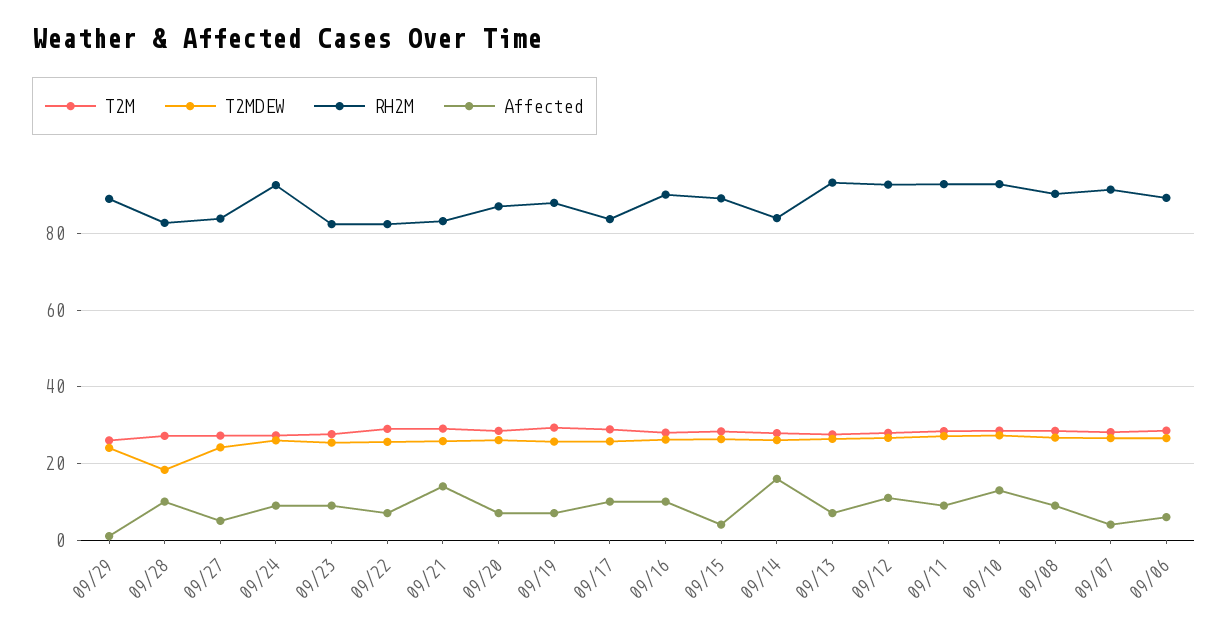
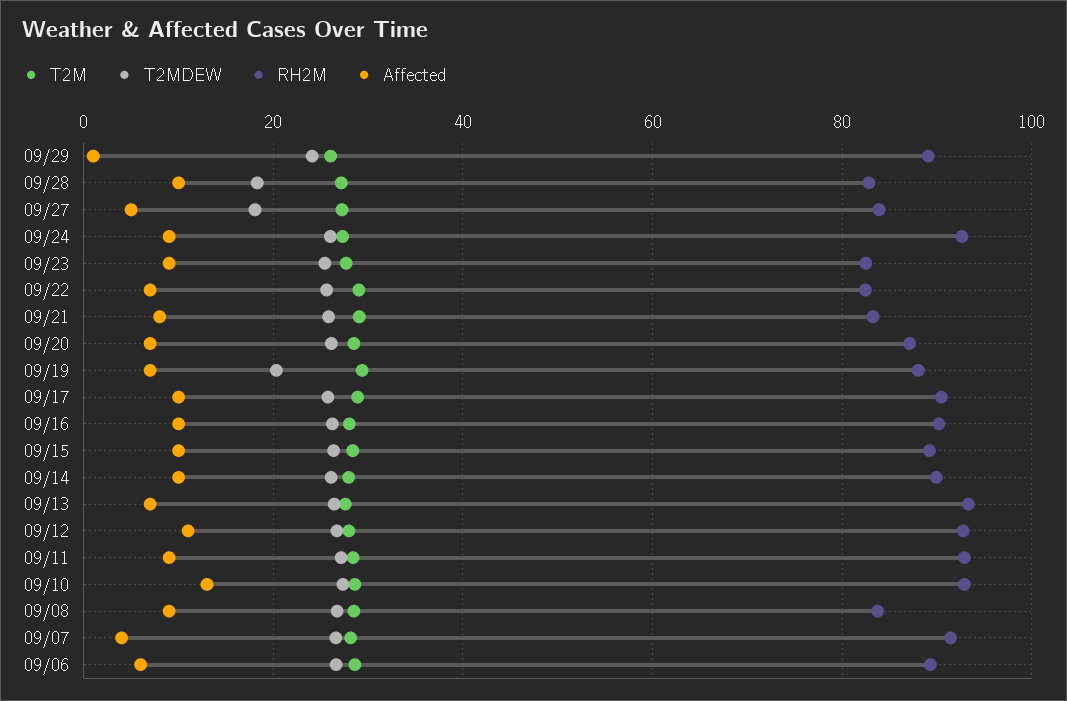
T2MDEW, 09/27: 24 -> 18
Affected, 09/21: 14 -> 8
T2MDEW, 09/19: 26 -> 20
RH2M, 09/17: 84 -> 90
Affected, 09/15: 4 -> 10
RH2M, 09/14: 84 -> 90
Affected, 09/14: 16 -> 10
RH2M, 09/08: 90 -> 84

